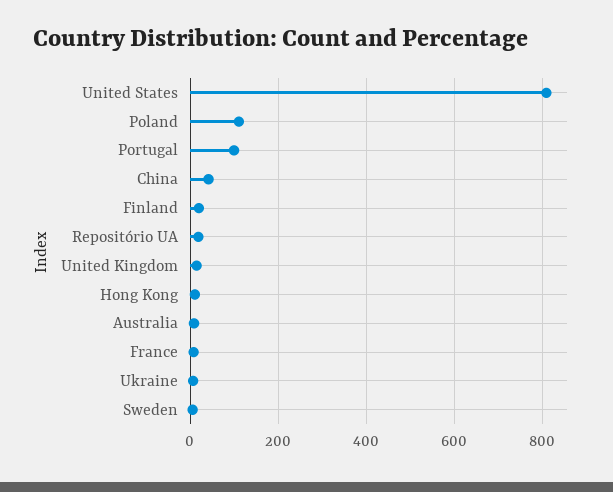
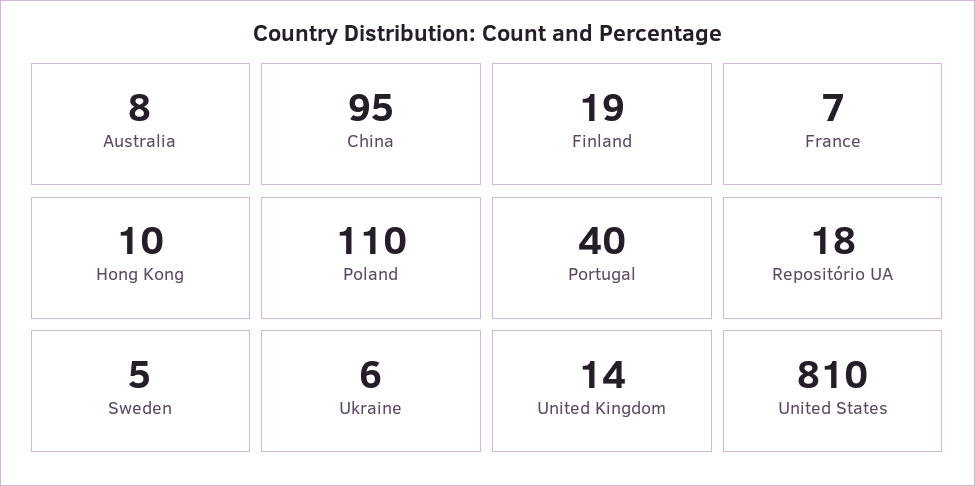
Portugal: 100 -> 40
China: 40 -> 95

